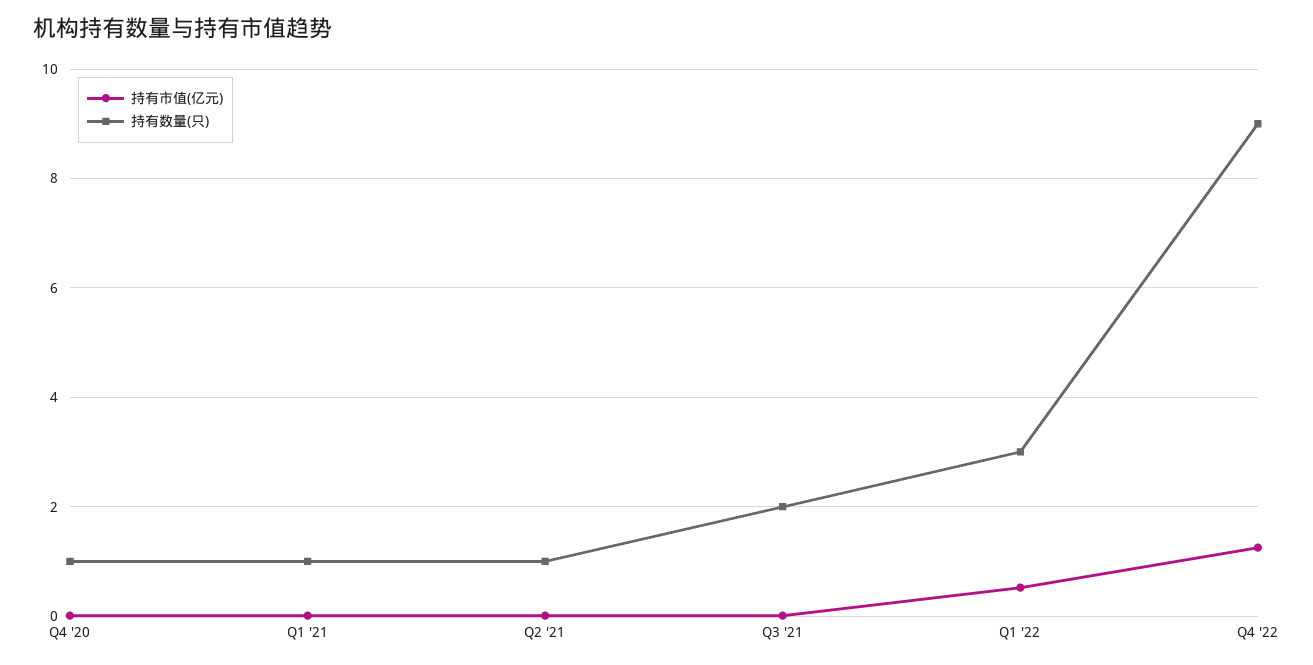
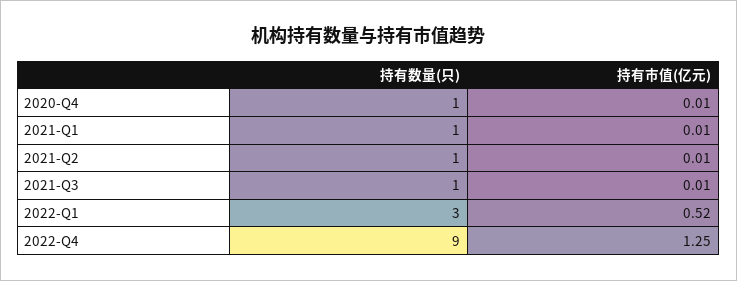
持有数量(只), Q3 '21: 2 -> 1

